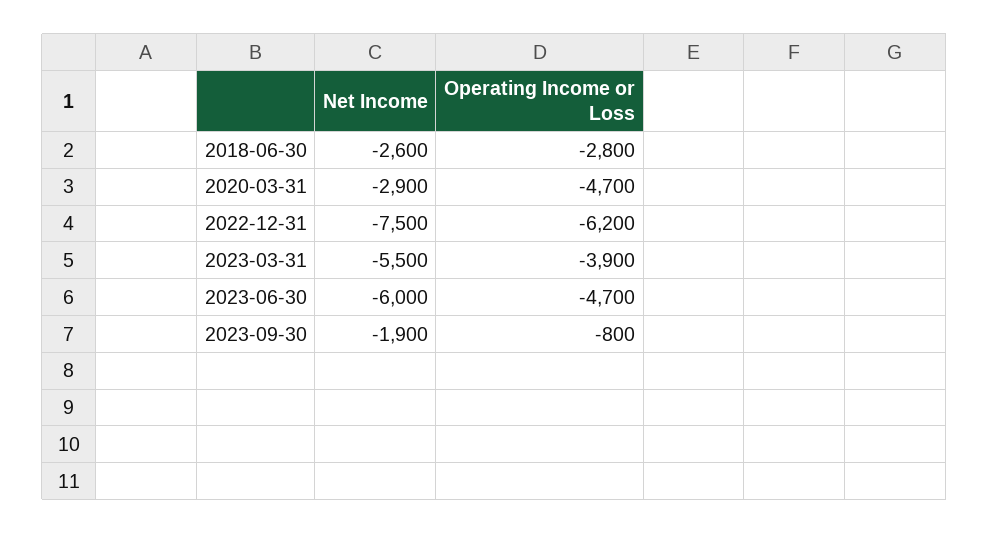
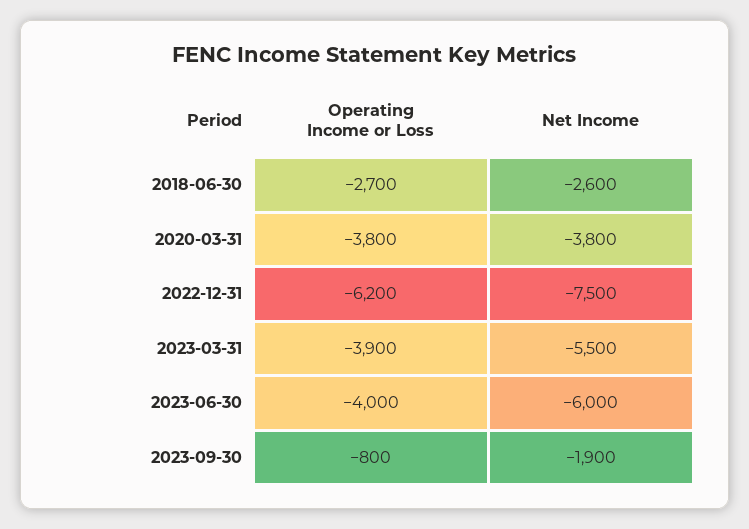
Operating Income or Loss, 2018-06-30: -2800 -> -2700
Net Income, 2020-03-31: -2900 -> -3800
Operating Income or Loss, 2020-03-31: -4700 -> -3800
Operating Income or Loss, 2023-06-30: -4700 -> -4000

